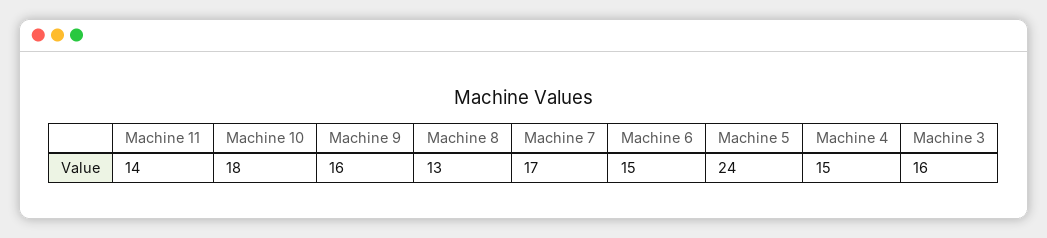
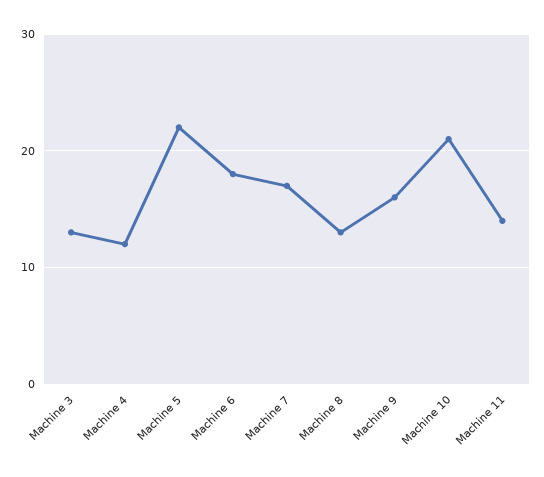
Machine 10: 18 -> 21
Machine 6: 15 -> 18
Machine 5: 24 -> 22
Machine 4: 15 -> 12
Machine 3: 16 -> 13

